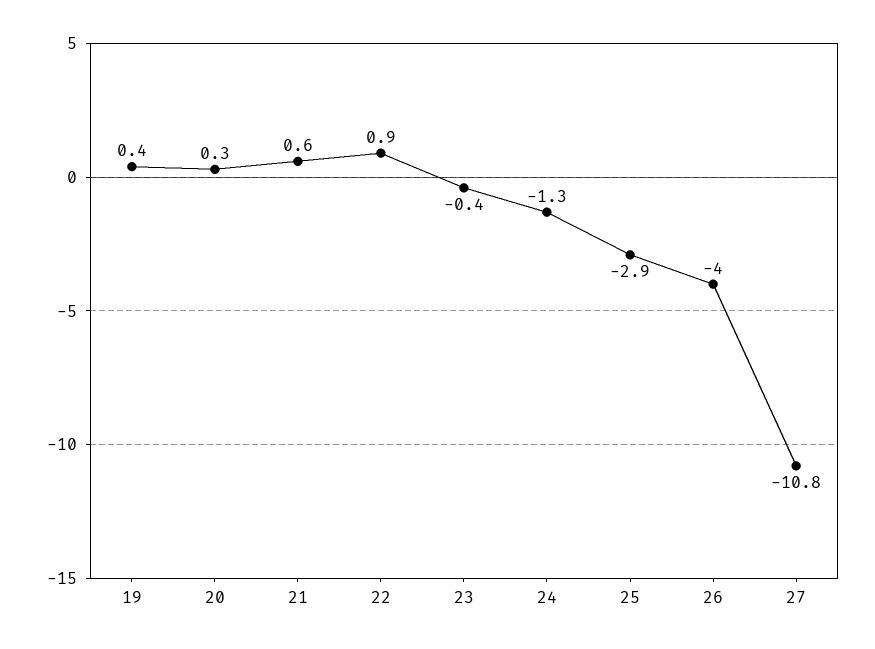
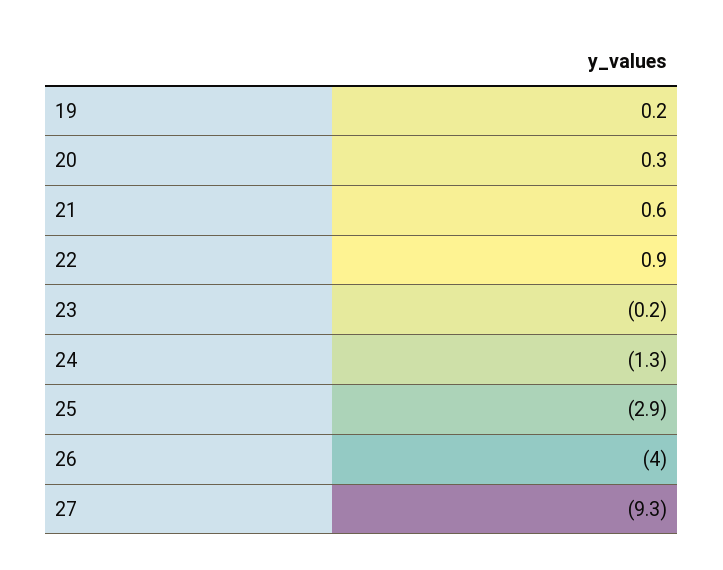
19: 0.4 -> 0.2
23: -0.4 -> -0.2
27: -10.8 -> -9.3

